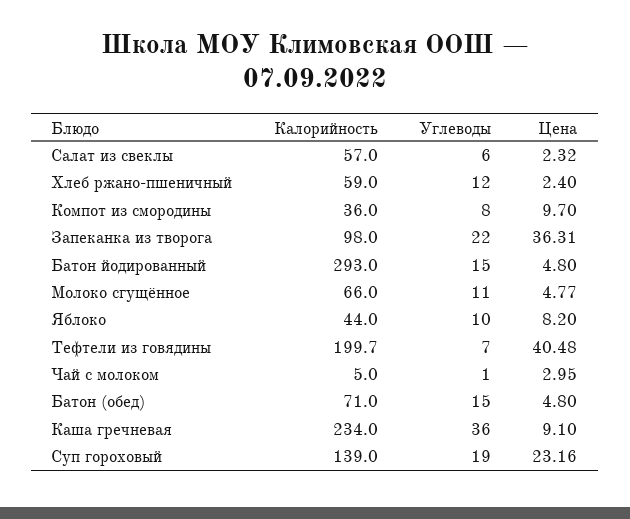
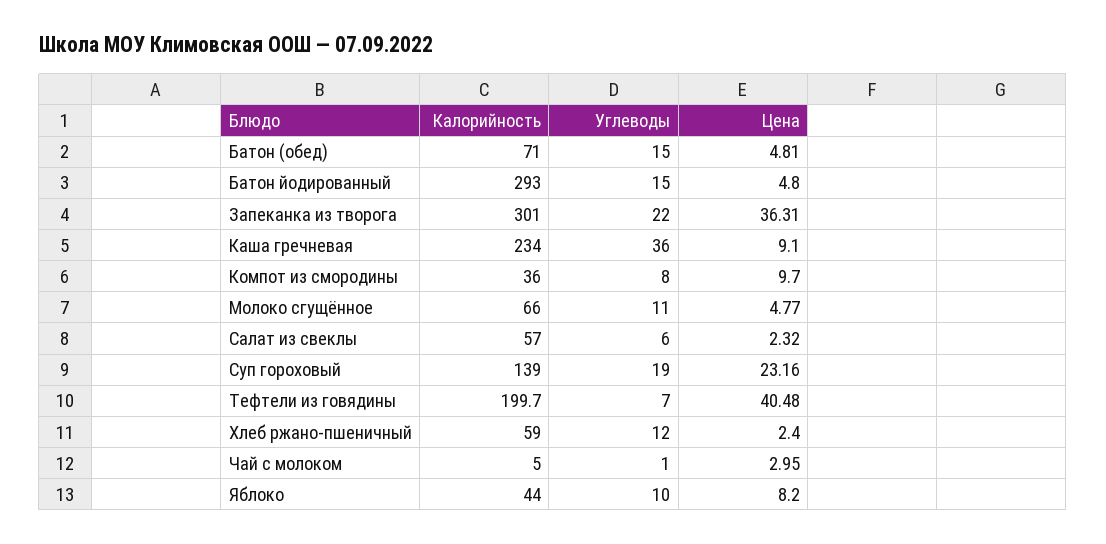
Калорийность, Запеканка из творога: 98 -> 301
Цена, Батон (обед): 4.8 -> 4.81

